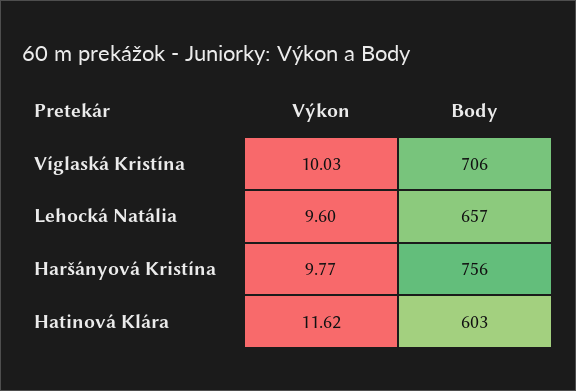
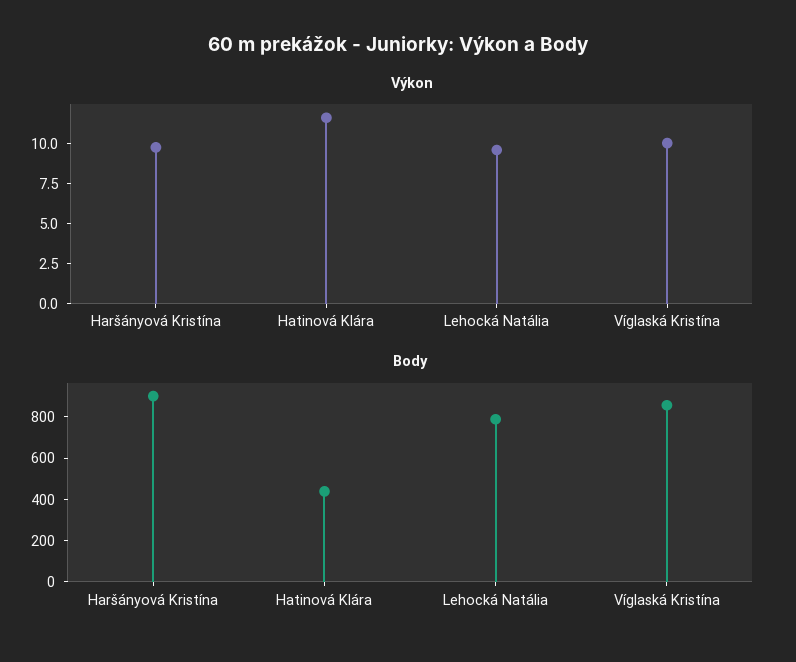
Body, Víglaská Kristína: 706 -> 850
Body, Lehocká Natália: 657 -> 800
Body, Haršányová Kristína: 756 -> 900
Body, Hatinová Klára: 603 -> 450

